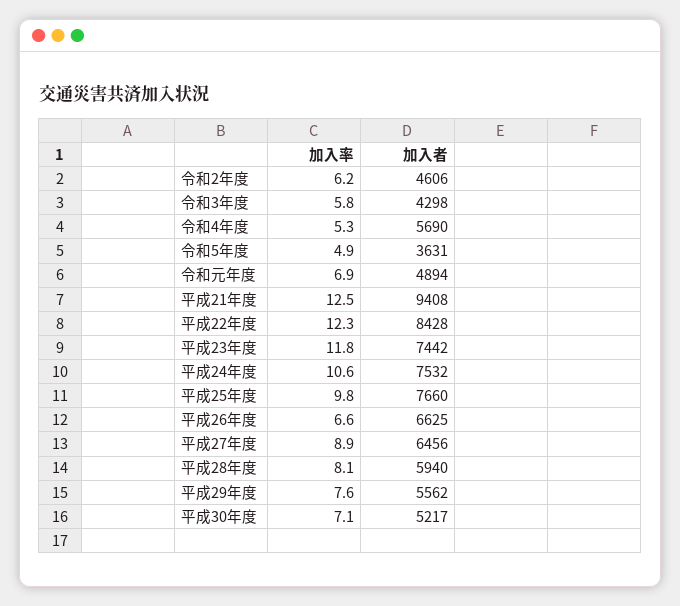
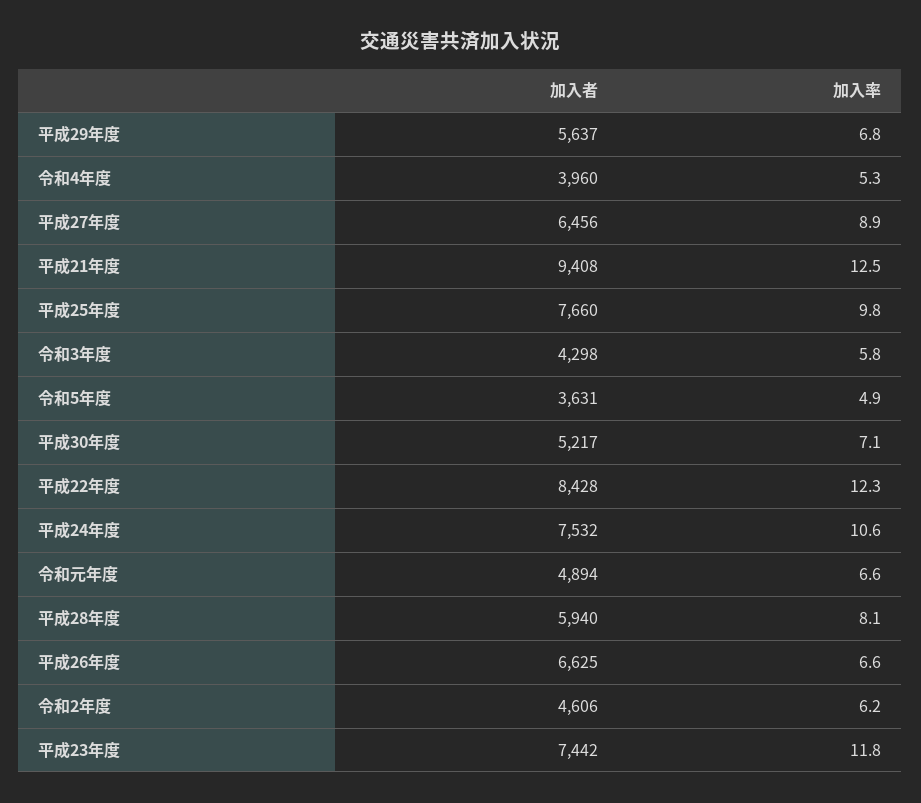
加入者, 令和4年度: 5690 -> 3960
加入率, 令和元年度: 6.9 -> 6.6
加入率, 平成29年度: 7.6 -> 6.8
加入者, 平成29年度: 5562 -> 5637

